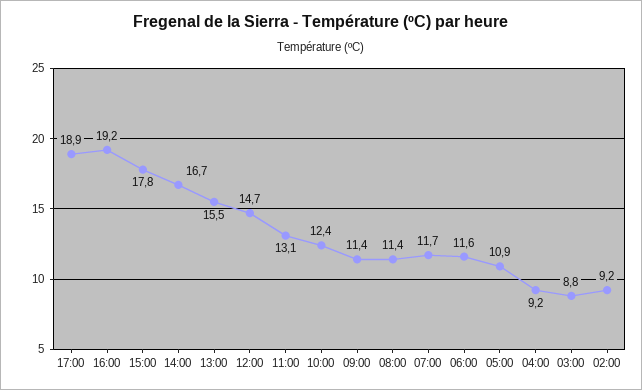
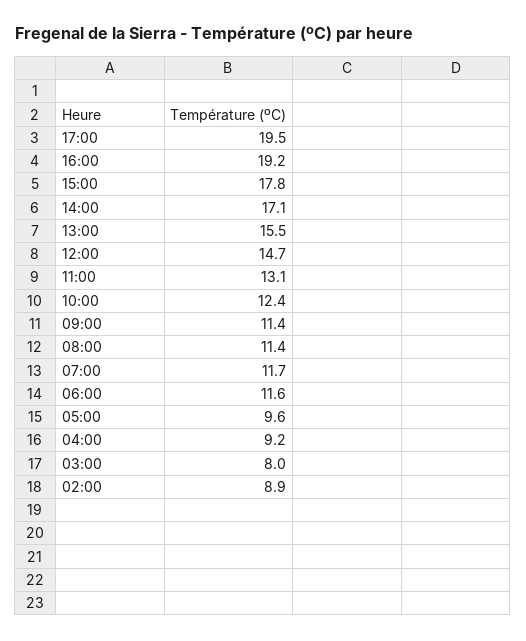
17:00: 18.9 -> 19.5
14:00: 16.7 -> 17.1
05:00: 10.9 -> 9.6
03:00: 8.8 -> 8
02:00: 9.2 -> 8.9

